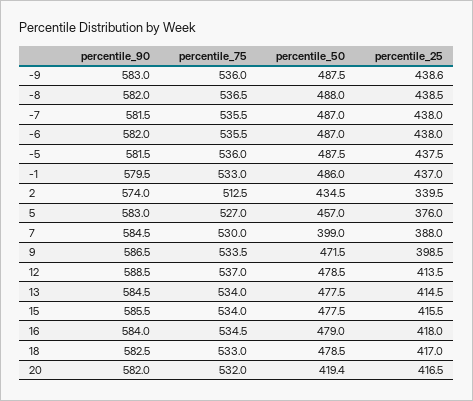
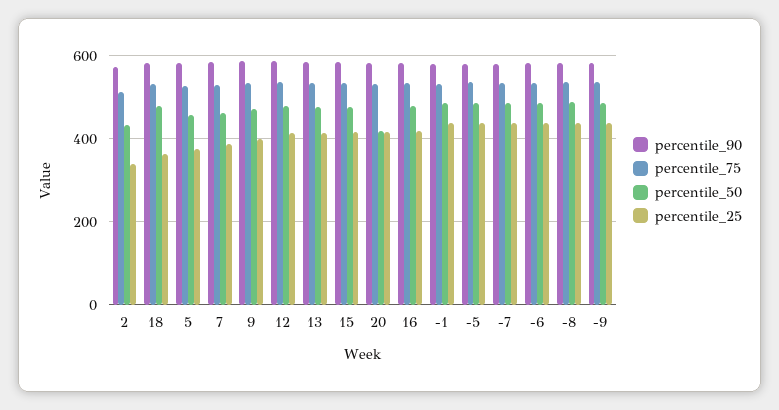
percentile_50, 7: 399 -> 460
percentile_25, 18: 417 -> 360

